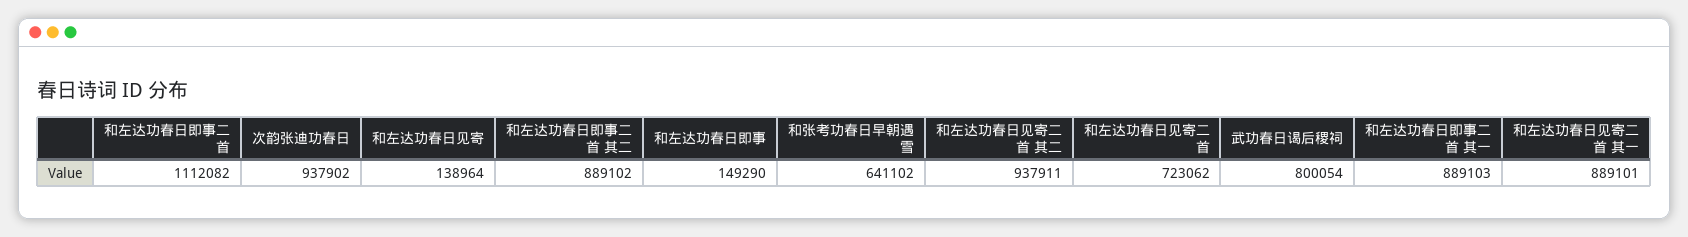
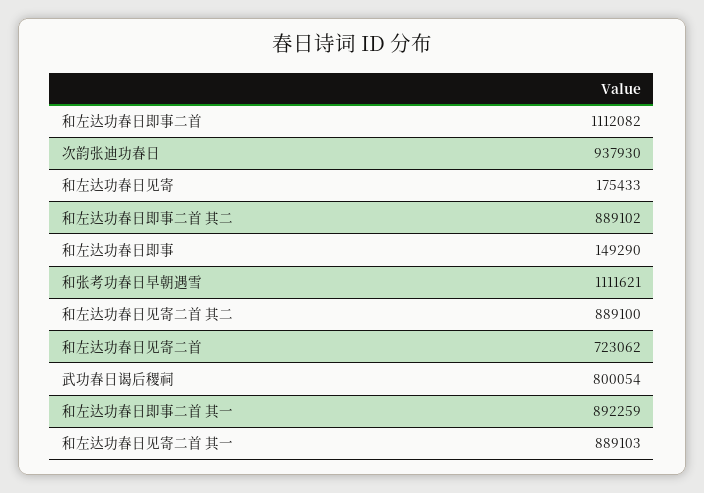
次韵张迪功春日: 937902 -> 937930
和左达功春日见寄: 138964 -> 175433
和张考功春日早朝遇雪: 641102 -> 1111621
和左达功春日见寄二首 其二: 937911 -> 889100
和左达功春日即事二首 其一: 889103 -> 892259
和左达功春日见寄二首 其一: 889101 -> 889103

